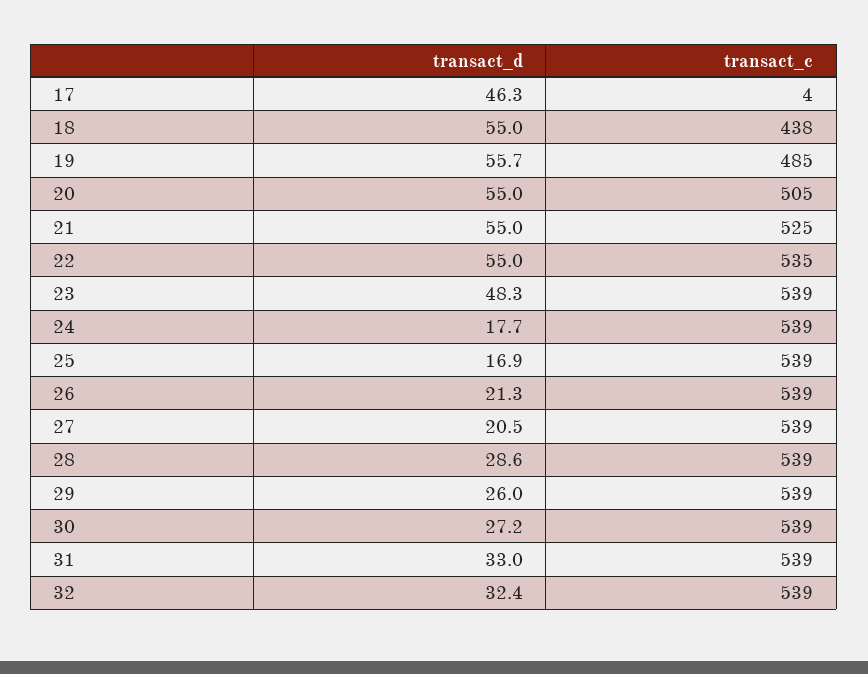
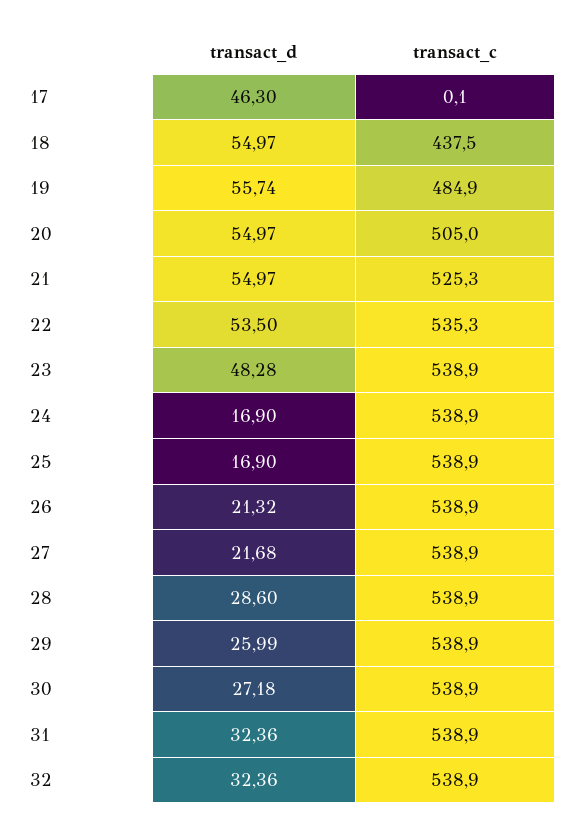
transact_c, 17: 4 -> 0.1
transact_d, 22: 55 -> 53.5
transact_d, 24: 17.7 -> 16.9
transact_d, 27: 20.5 -> 21.68
transact_d, 31: 33 -> 32.36

